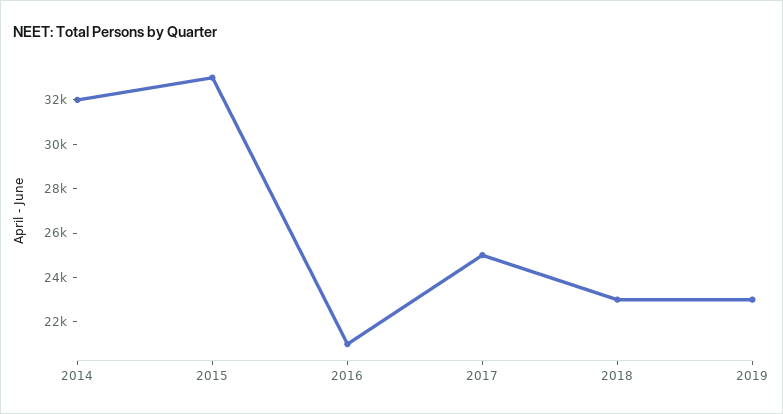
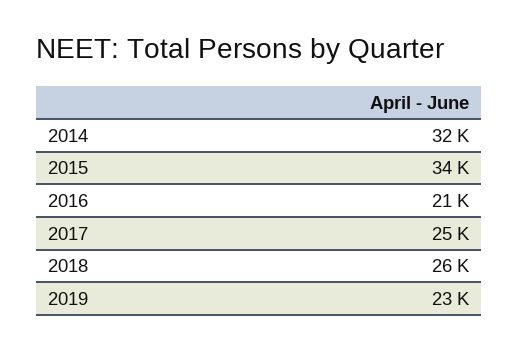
2015: 33000 -> 34000
2018: 23000 -> 26000

